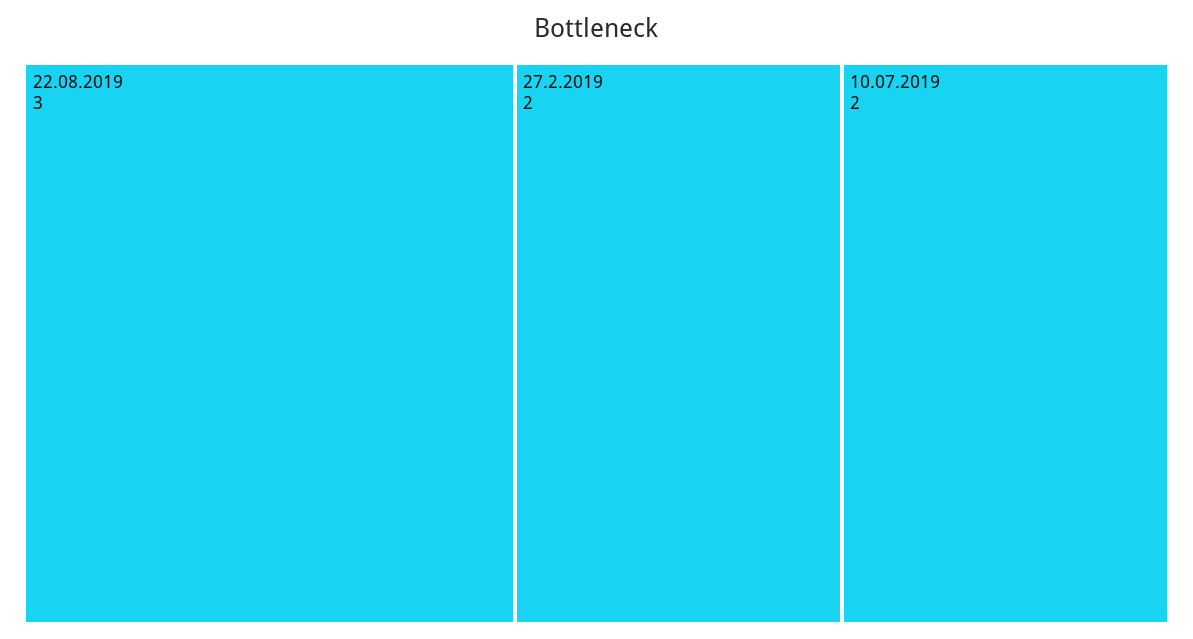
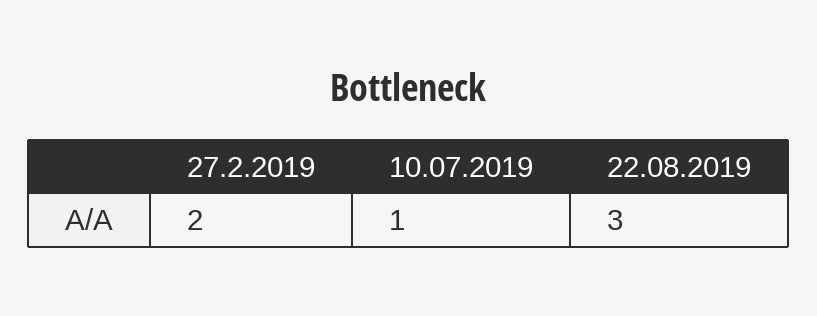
10.07.2019: 2 -> 1

